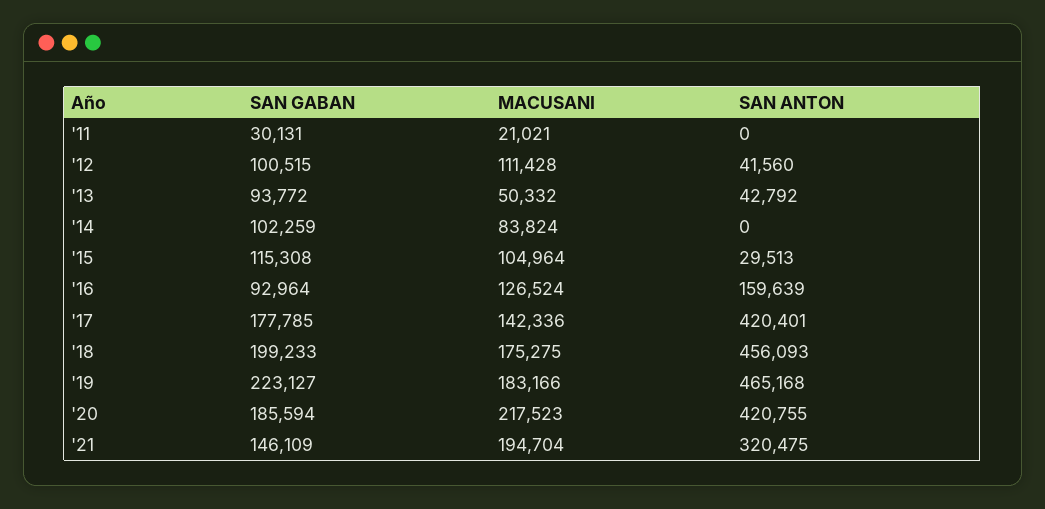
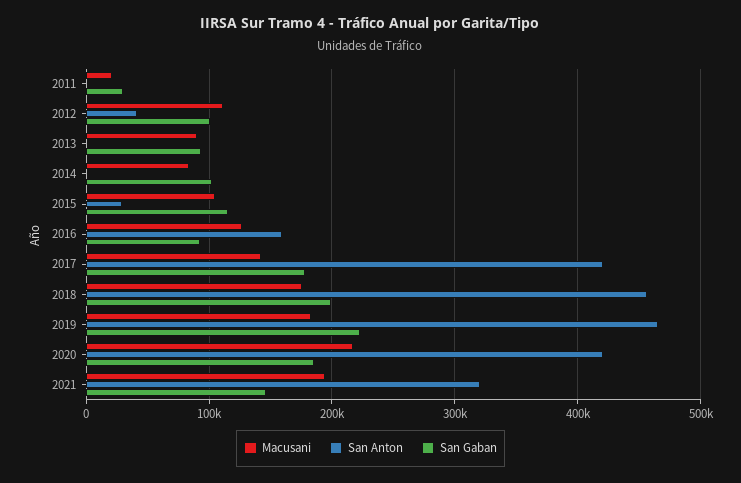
MACUSANI, '13: 50332 -> 90000
SAN ANTON, '13: 42792 -> 0

